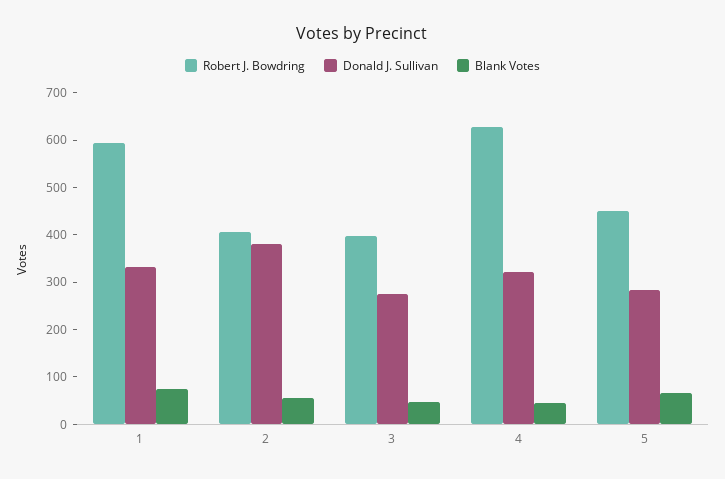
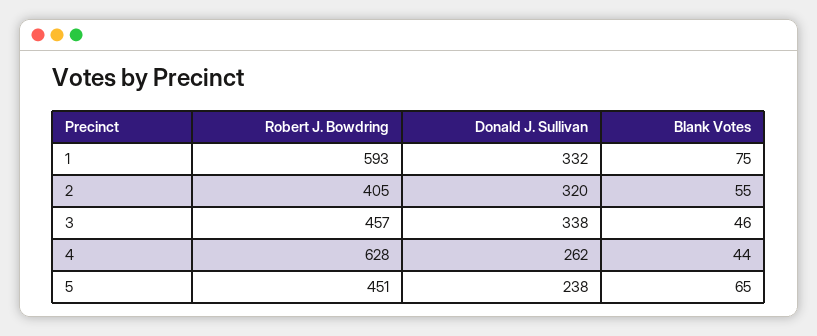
Donald J. Sullivan, 2: 380 -> 320
Robert J. Bowdring, 3: 400 -> 457
Donald J. Sullivan, 3: 280 -> 338
Donald J. Sullivan, 4: 320 -> 262
Donald J. Sullivan, 5: 280 -> 238

